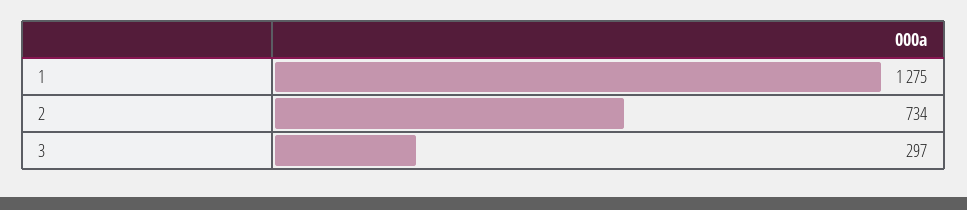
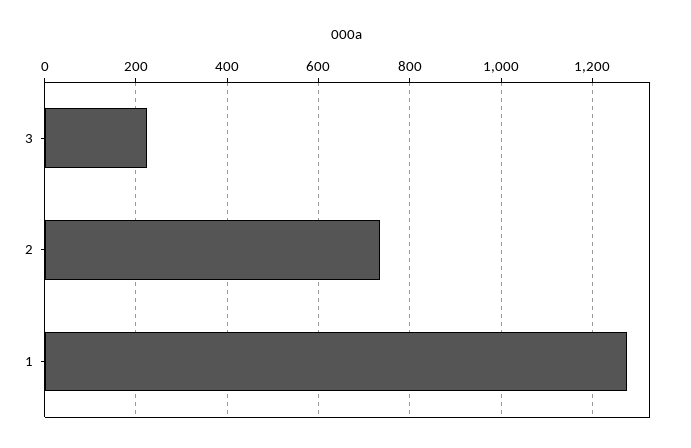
3: 297 -> 220

